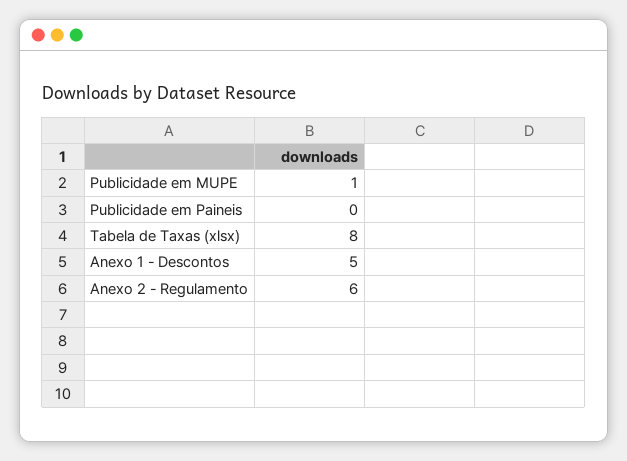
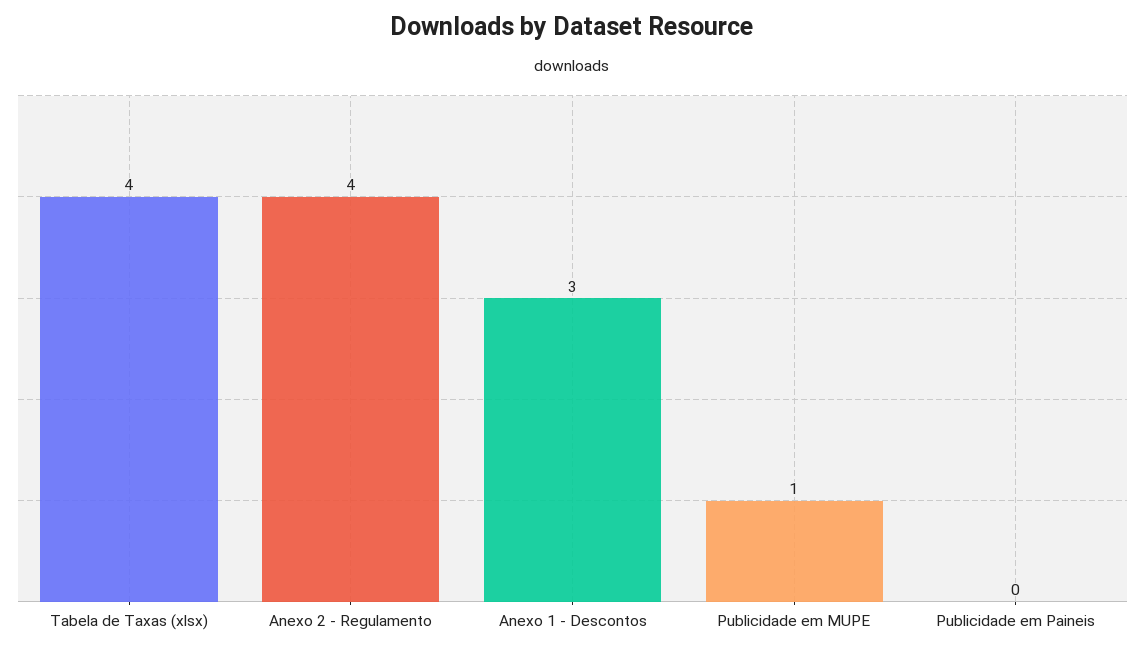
Tabela de Taxas (xlsx): 8 -> 4
Anexo 1 - Descontos: 5 -> 3
Anexo 2 - Regulamento: 6 -> 4

